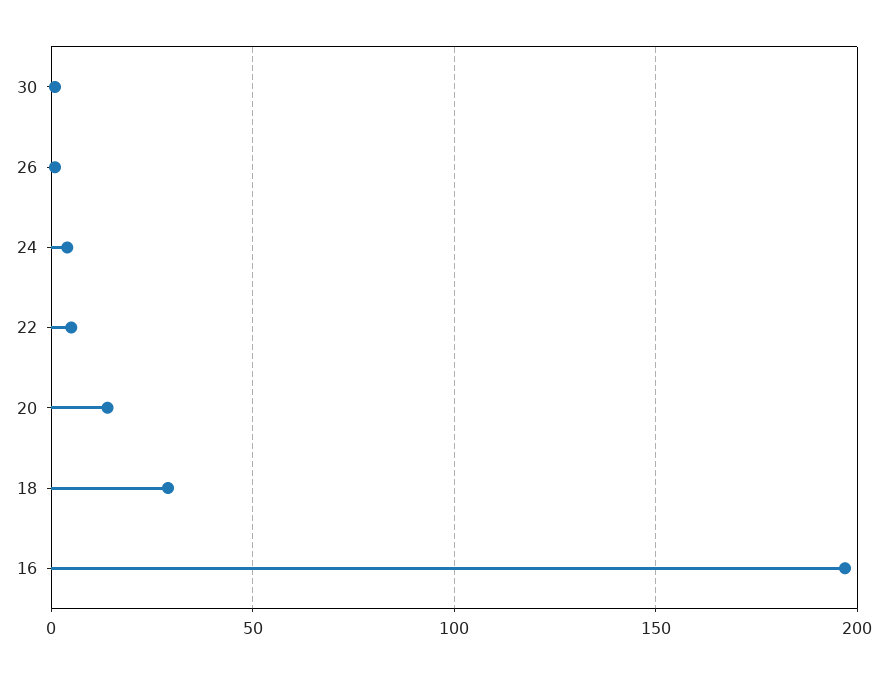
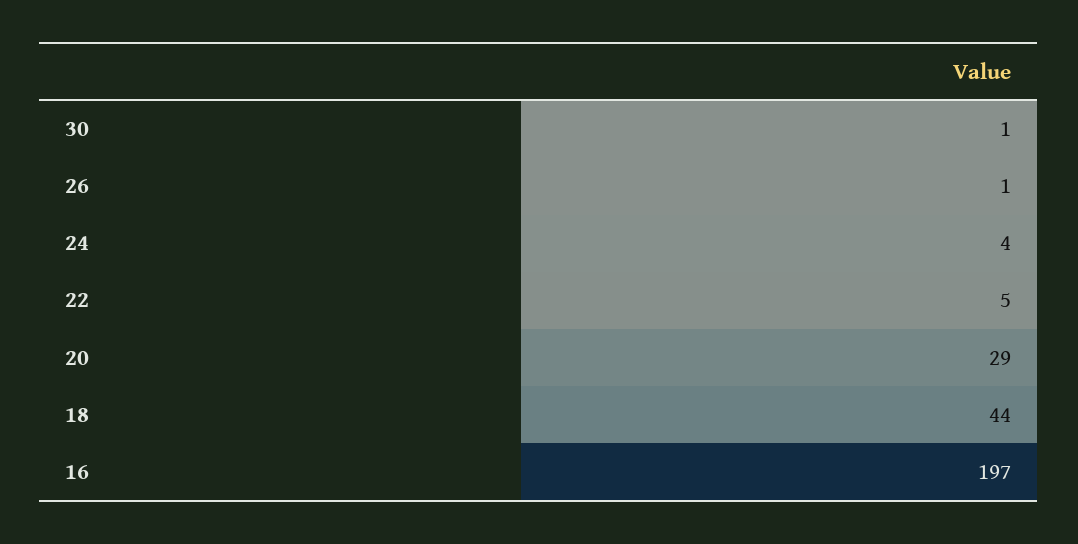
20: 15 -> 29
18: 30 -> 44

